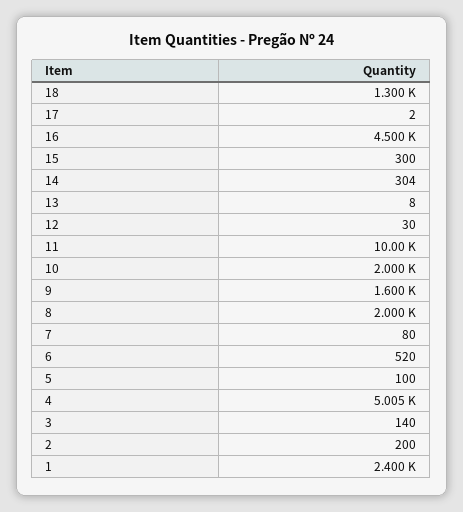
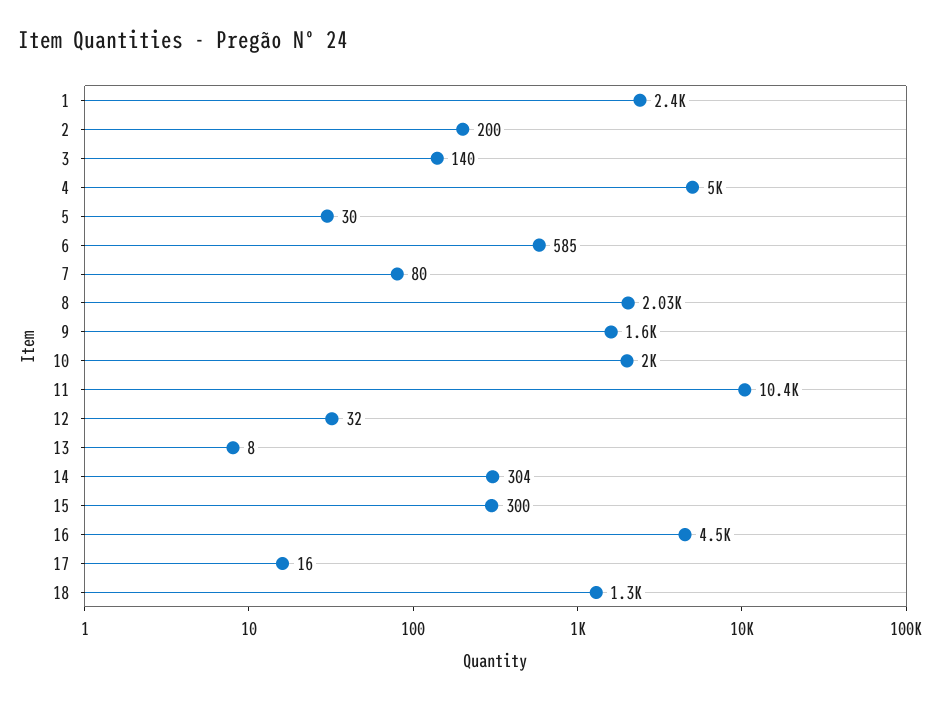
17: 2 -> 16
12: 30 -> 32
11: 10000 -> 10400
8: 2000 -> 2030
6: 520 -> 585
5: 100 -> 30
4: 5005 -> 5000

